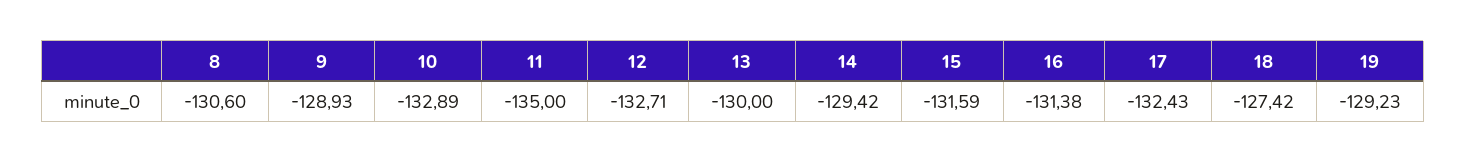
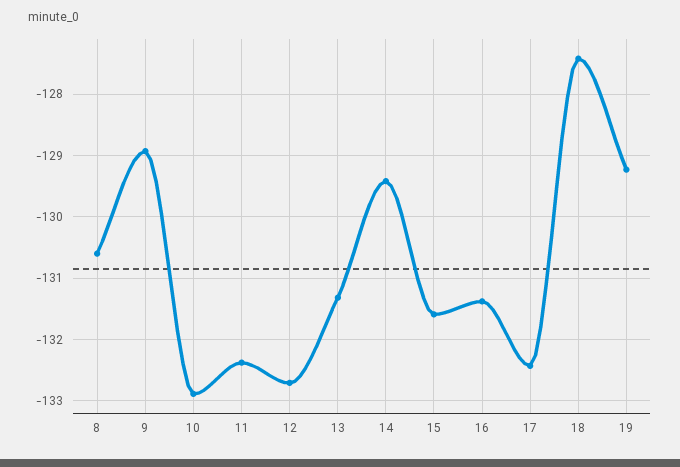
11: -135 -> -132.4
13: -130 -> -131.3

